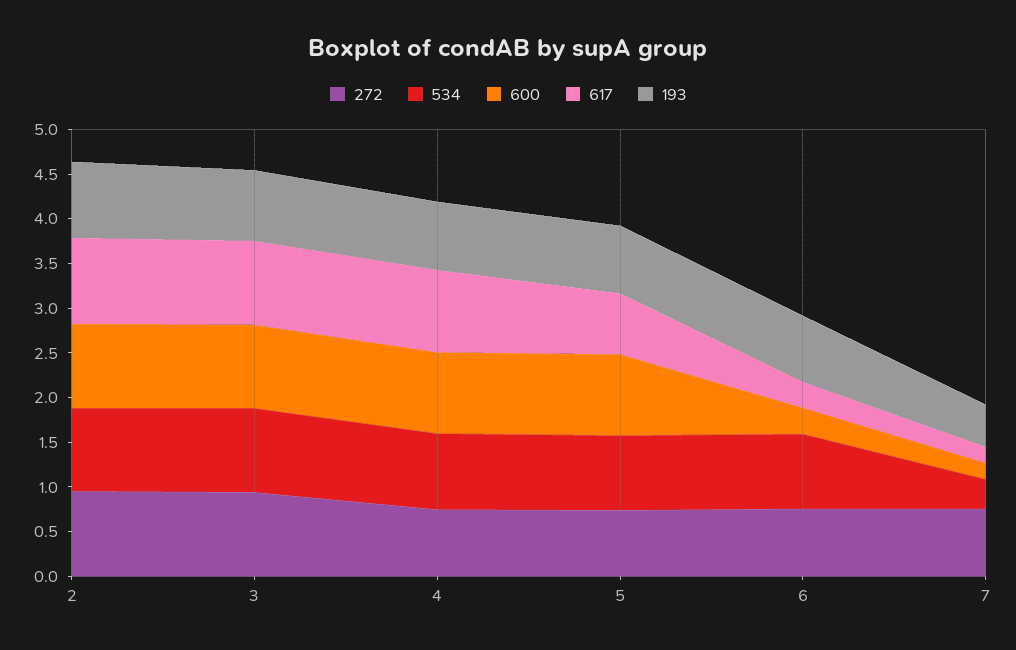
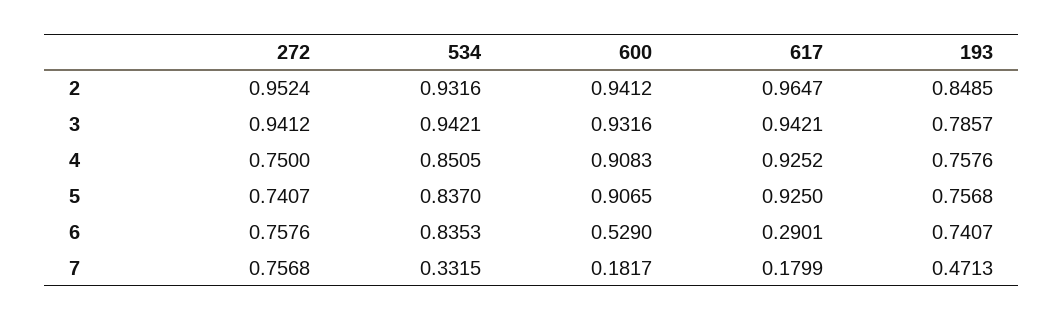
617, 5: 0.7 -> 0.925
600, 6: 0.3 -> 0.529

